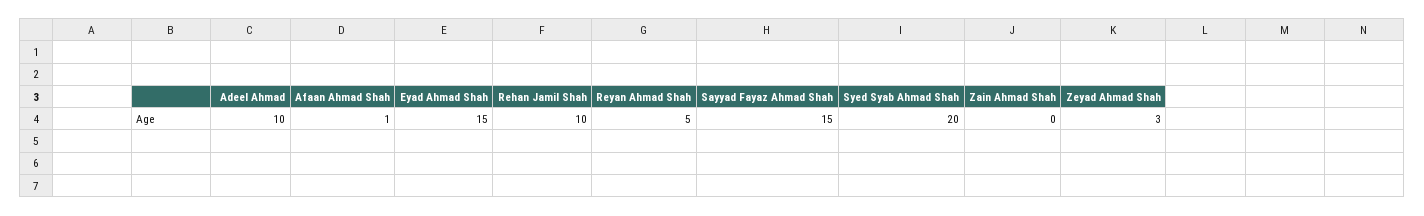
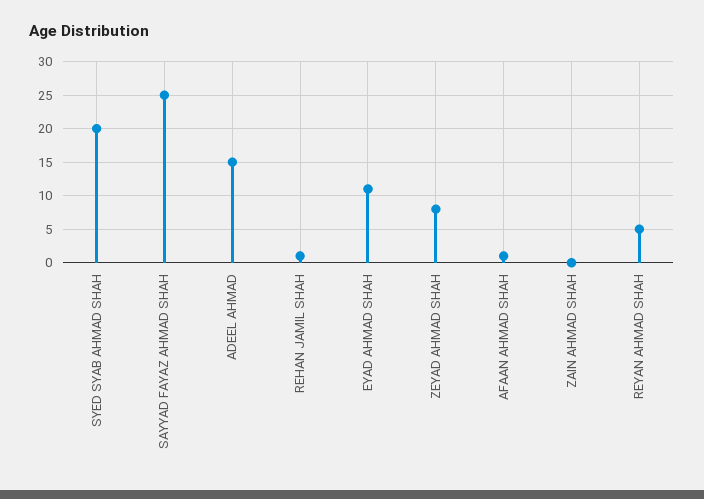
Adeel Ahmad: 10 -> 15
Eyad Ahmad Shah: 15 -> 11
Rehan Jamil Shah: 10 -> 1
Sayyad Fayaz Ahmad Shah: 15 -> 25
Zeyad Ahmad Shah: 3 -> 8

